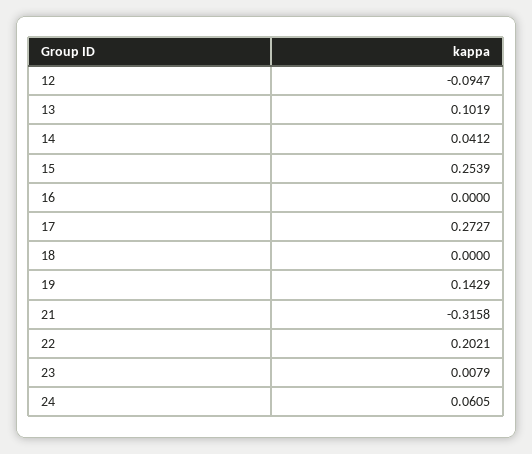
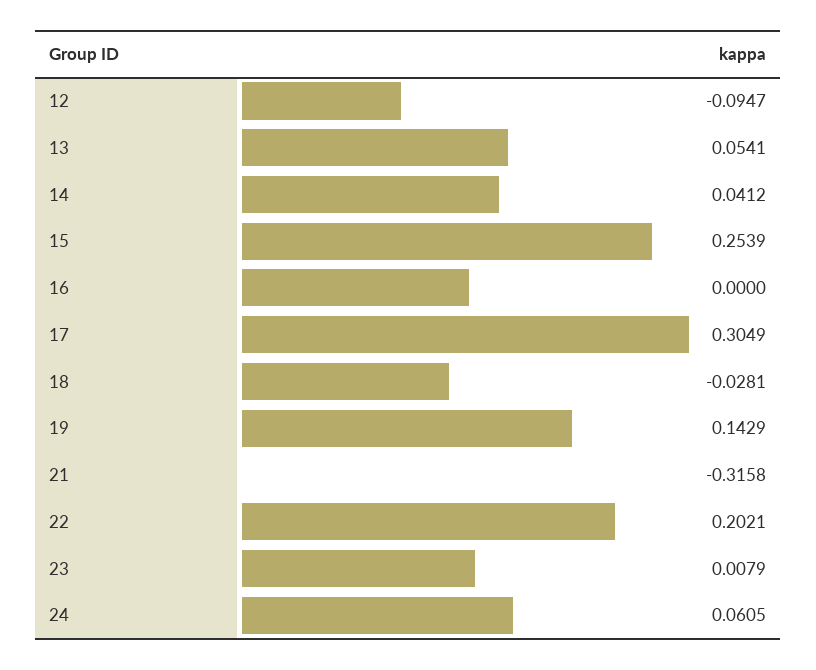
13: 0.1019 -> 0.0541
17: 0.2727 -> 0.3049
18: 0 -> -0.0281

